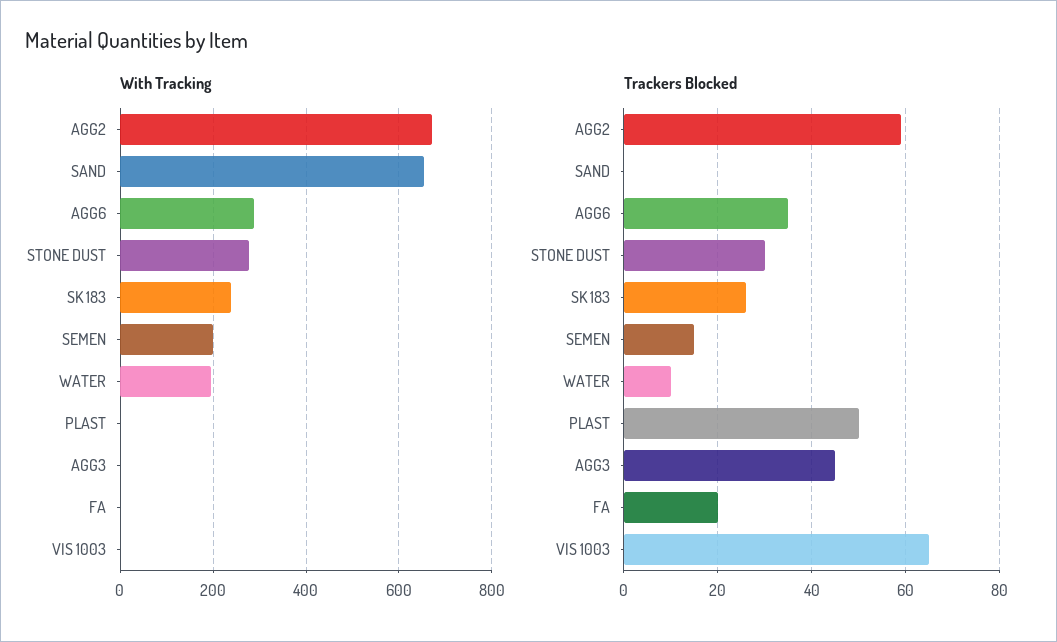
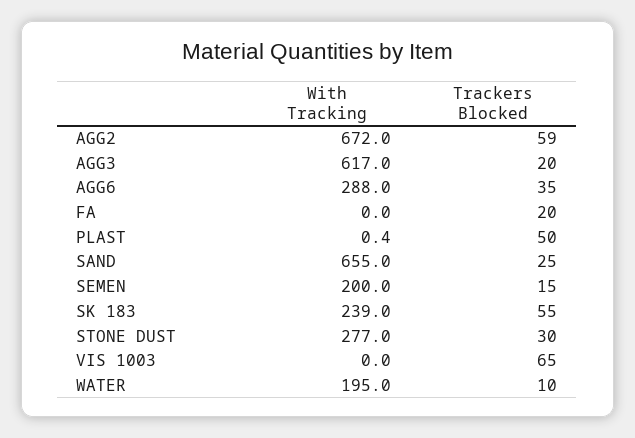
With Tracking, AGG3: 0 -> 617
Trackers Blocked, SAND: 0 -> 25
Trackers Blocked, SK 183: 25 -> 55
Trackers Blocked, AGG3: 45 -> 20

